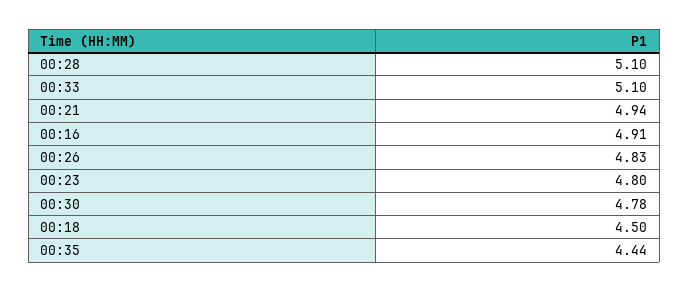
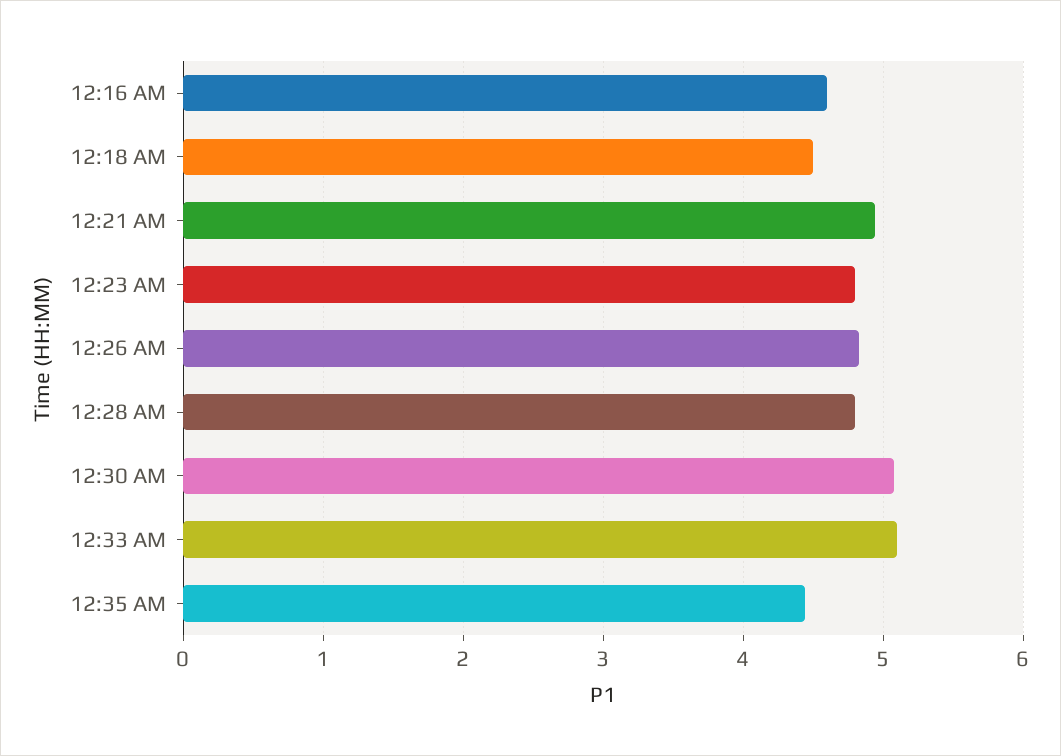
00:28: 5.1 -> 4.8
00:16: 4.91 -> 4.6
00:30: 4.78 -> 5.1

